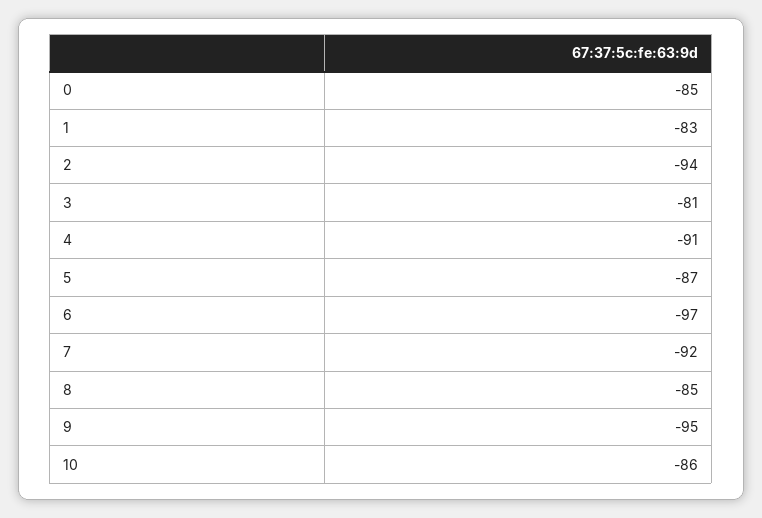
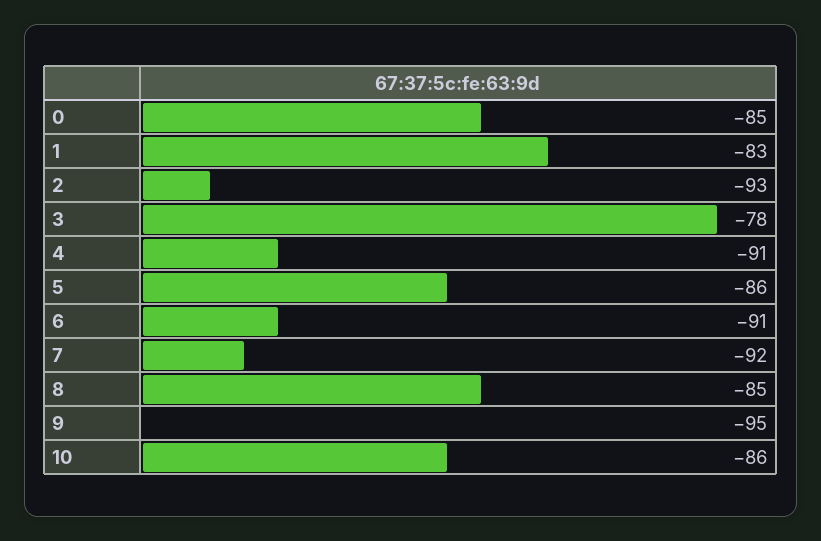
2: -94 -> -93
3: -81 -> -78
5: -87 -> -86
6: -97 -> -91

